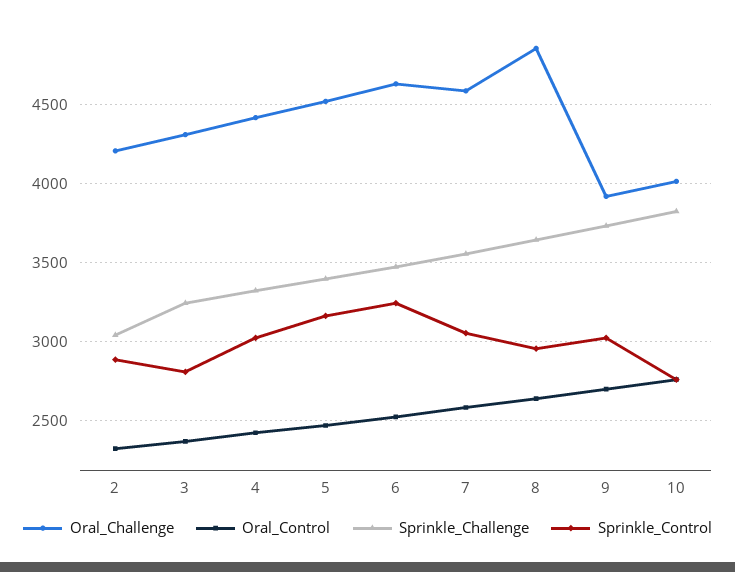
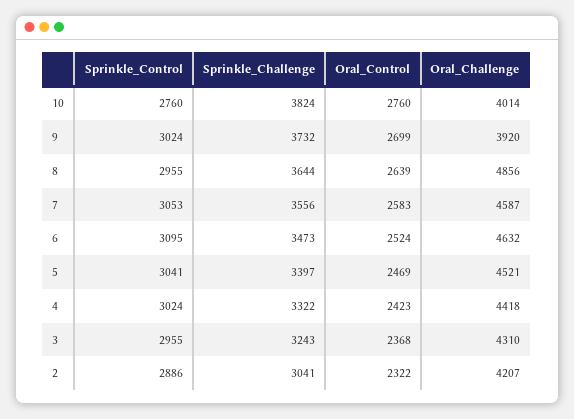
Sprinkle_Control, 3: 2800 -> 2955
Sprinkle_Control, 5: 3150 -> 3041
Sprinkle_Control, 6: 3250 -> 3095

